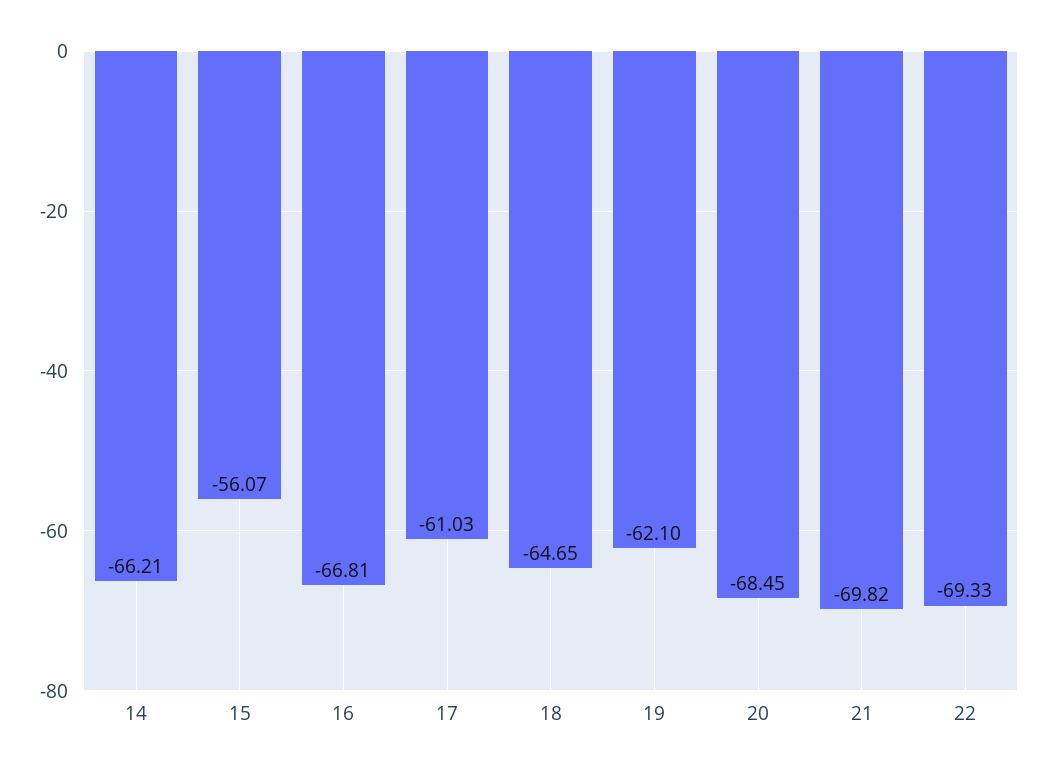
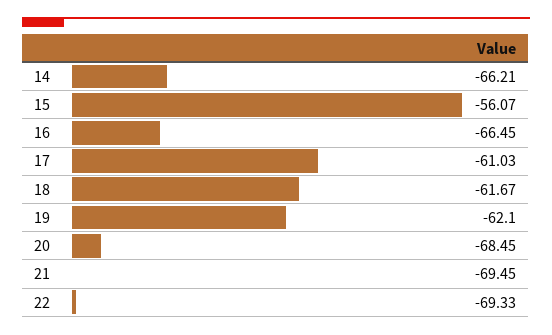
16: -66.81 -> -66.45
18: -64.65 -> -61.67
21: -69.82 -> -69.45

